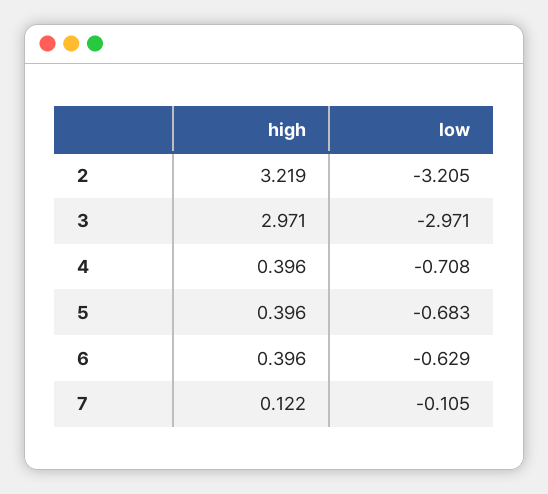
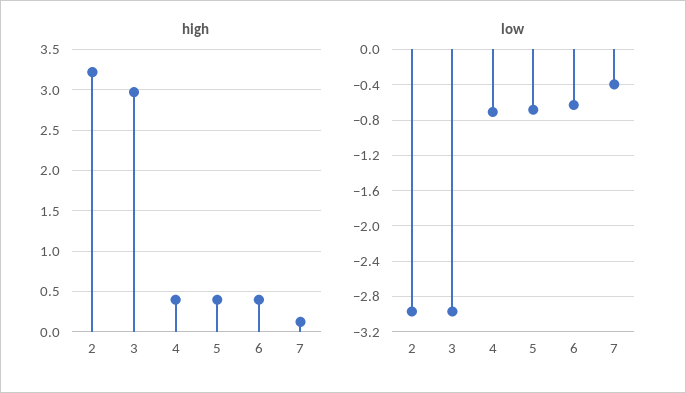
low, 2: -3.205 -> -3
low, 7: -0.105 -> -0.4

